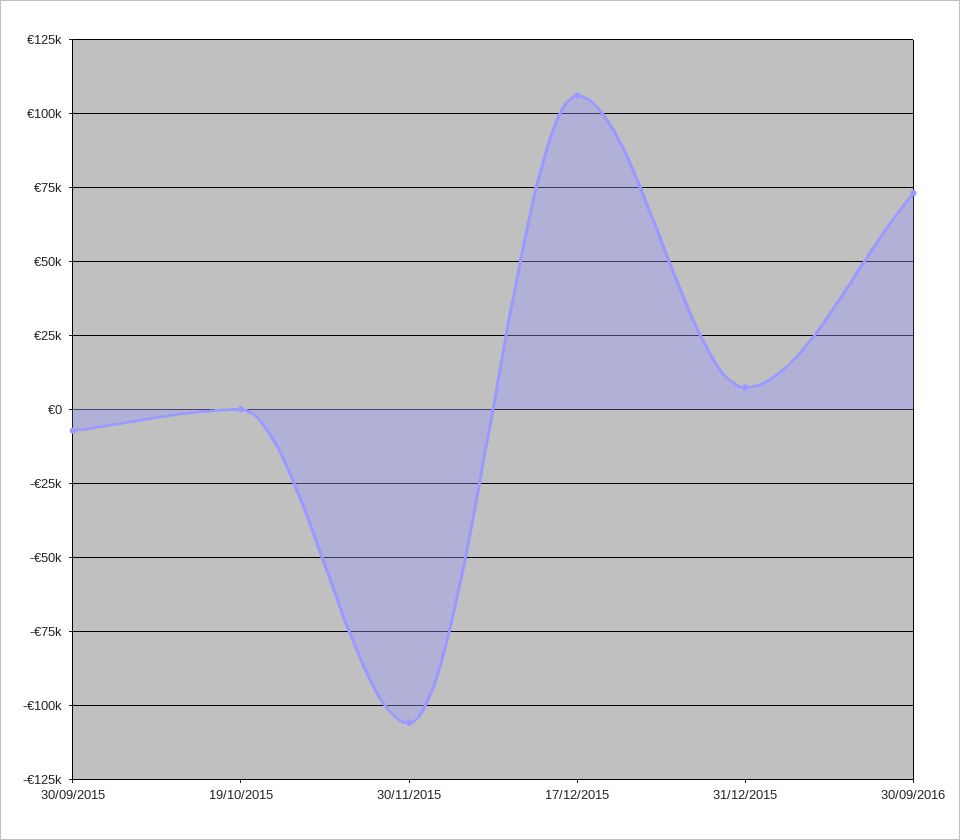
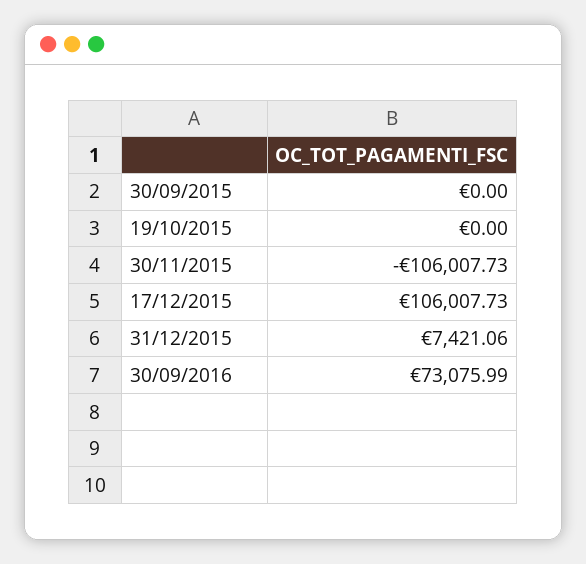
30/09/2015: -7500 -> 0

